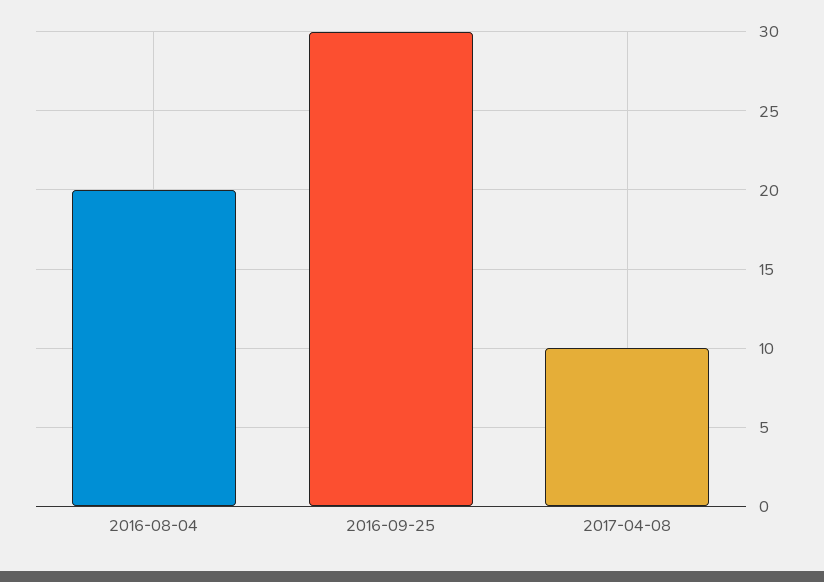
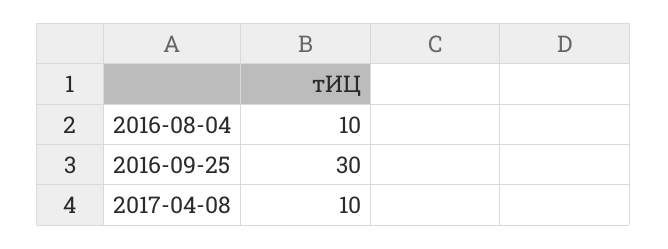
2016-08-04: 20 -> 10

